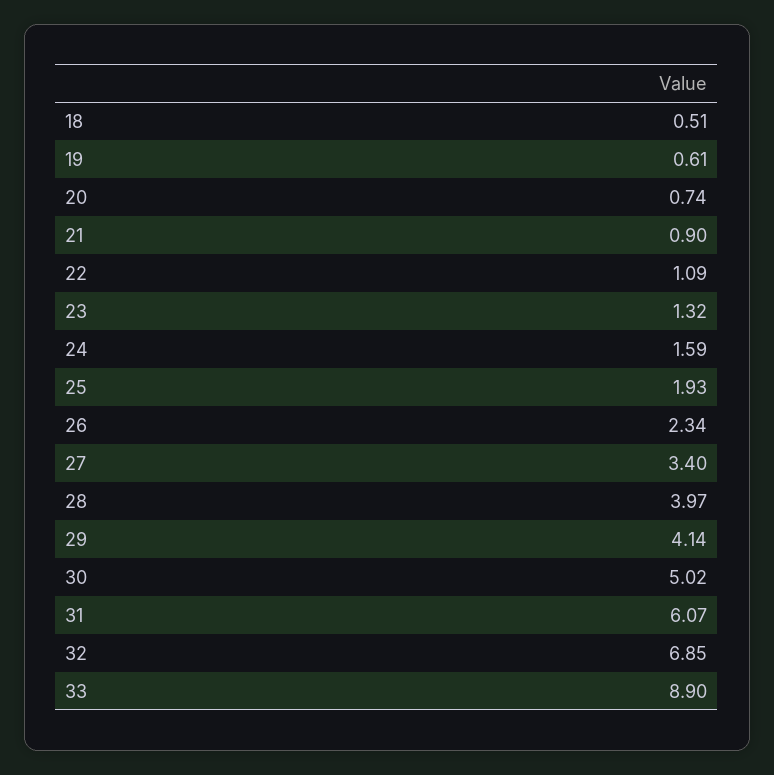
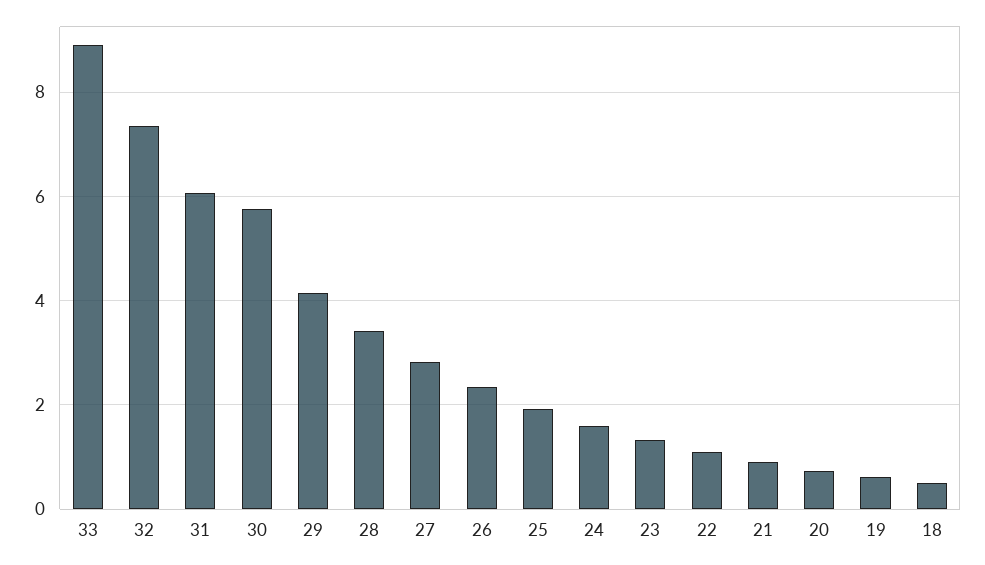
27: 3.4 -> 2.8
28: 3.97 -> 3.4
30: 5.02 -> 5.8
32: 6.85 -> 7.4

